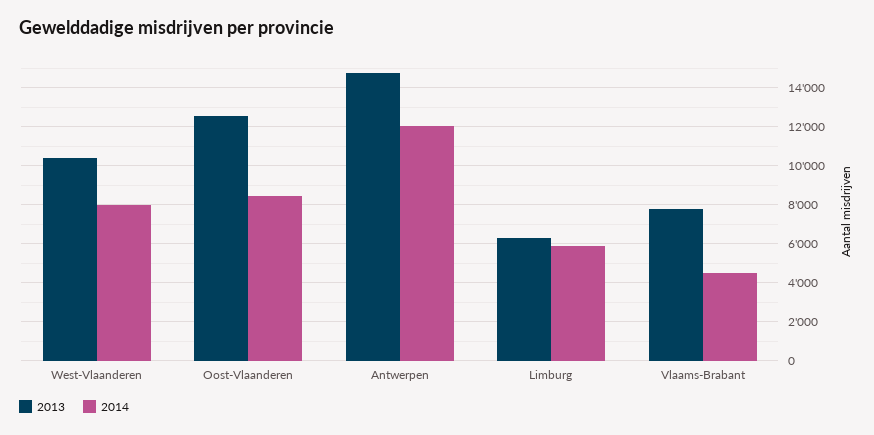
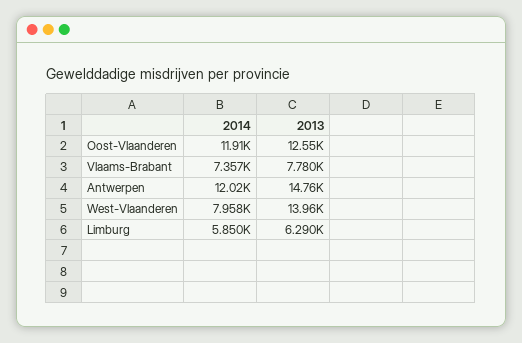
2013, West-Vlaanderen: 10500 -> 13960
2014, Oost-Vlaanderen: 8500 -> 11910
2014, Vlaams-Brabant: 4500 -> 7357

